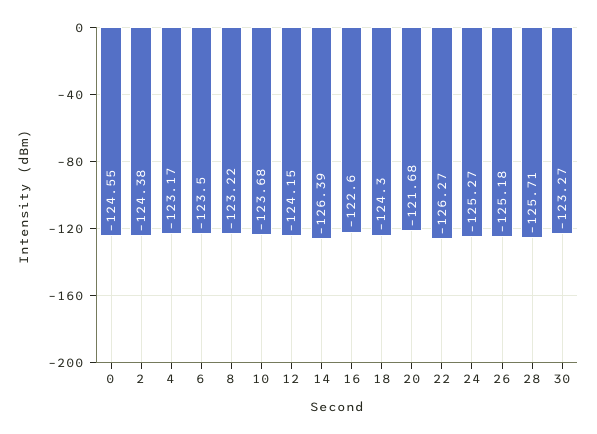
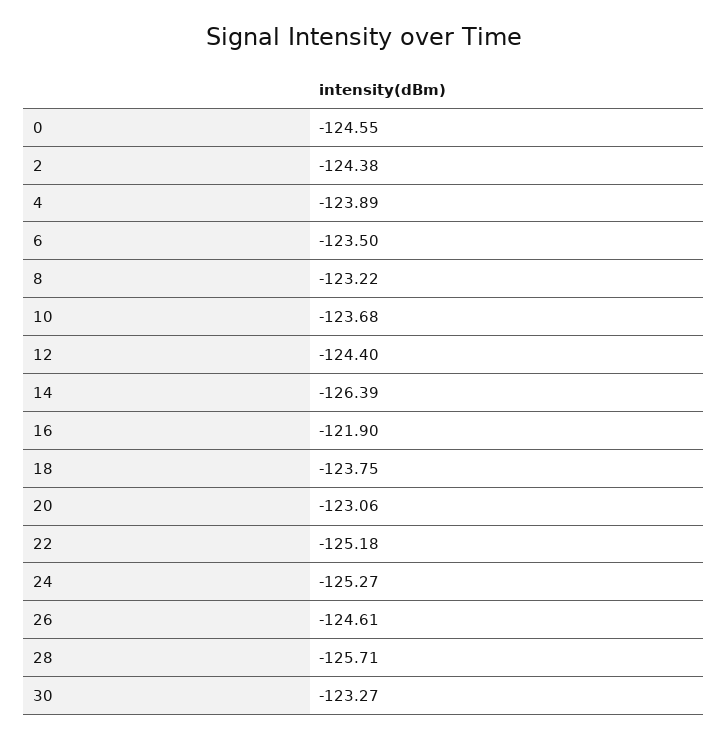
4: -123.17 -> -123.89
12: -124.15 -> -124.4
16: -122.6 -> -121.9
18: -124.3 -> -123.75
20: -121.68 -> -123.06
22: -126.27 -> -125.18
26: -125.18 -> -124.61

